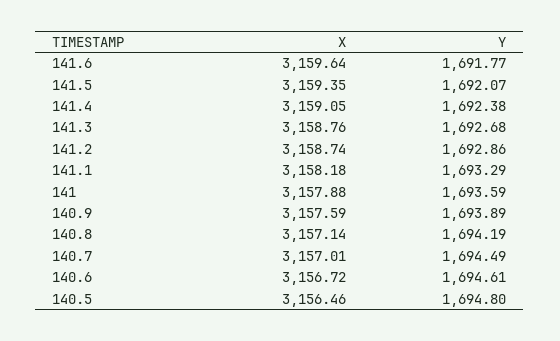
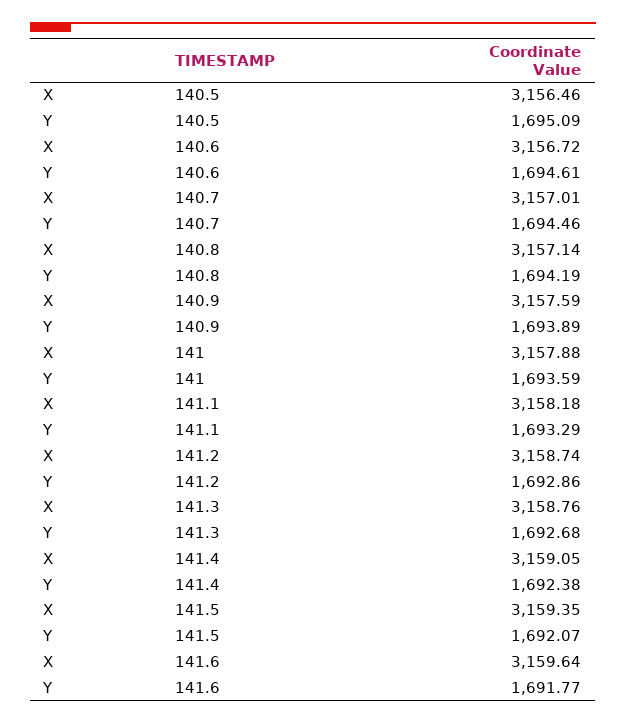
Y, 140.7: 1694.49 -> 1694.46
Y, 140.5: 1694.8 -> 1695.09

